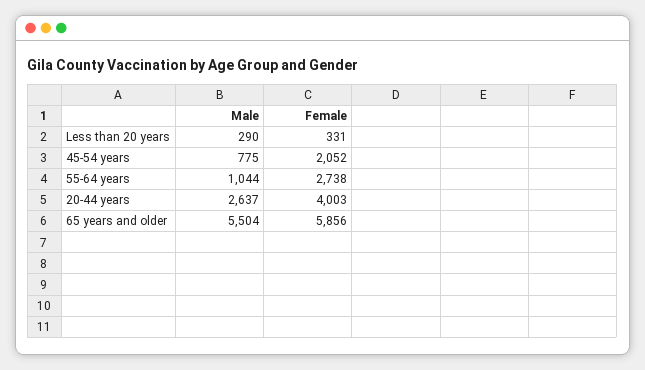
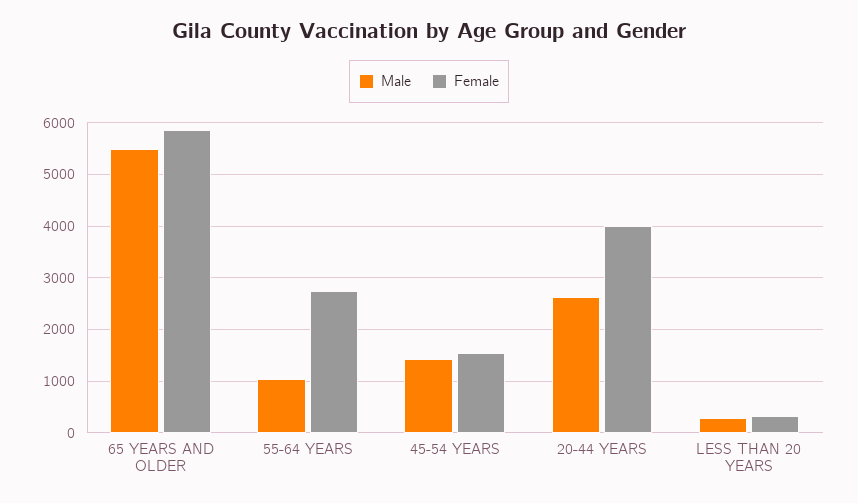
Male, 45-54 years: 775 -> 1400
Female, 45-54 years: 2052 -> 1600

